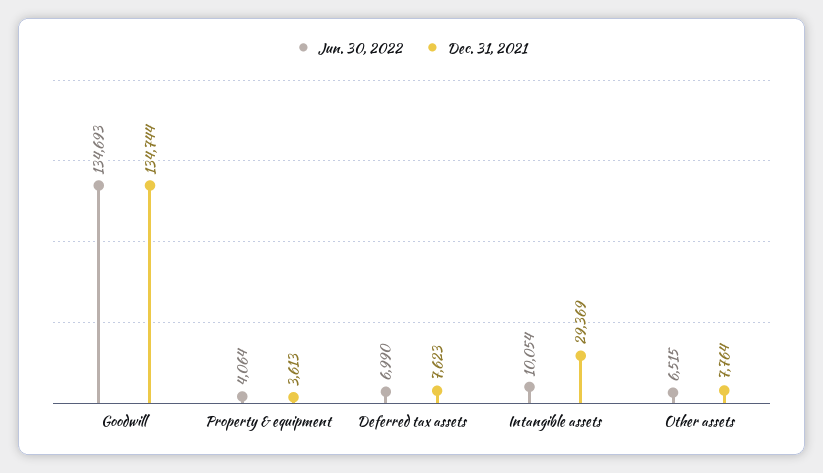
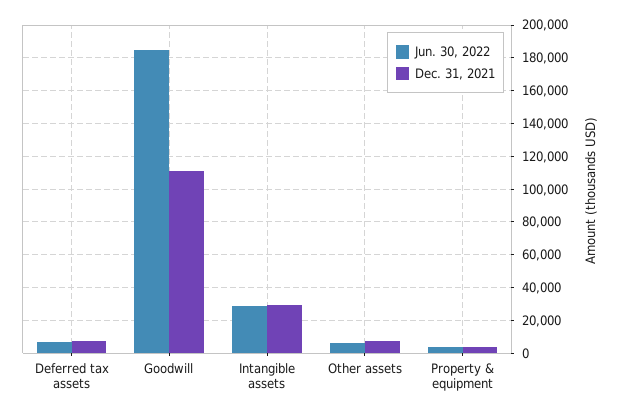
Jun. 30, 2022, Goodwill: 134693 -> 185000
Dec. 31, 2021, Goodwill: 134744 -> 110000
Jun. 30, 2022, Intangible assets: 10054 -> 30000

